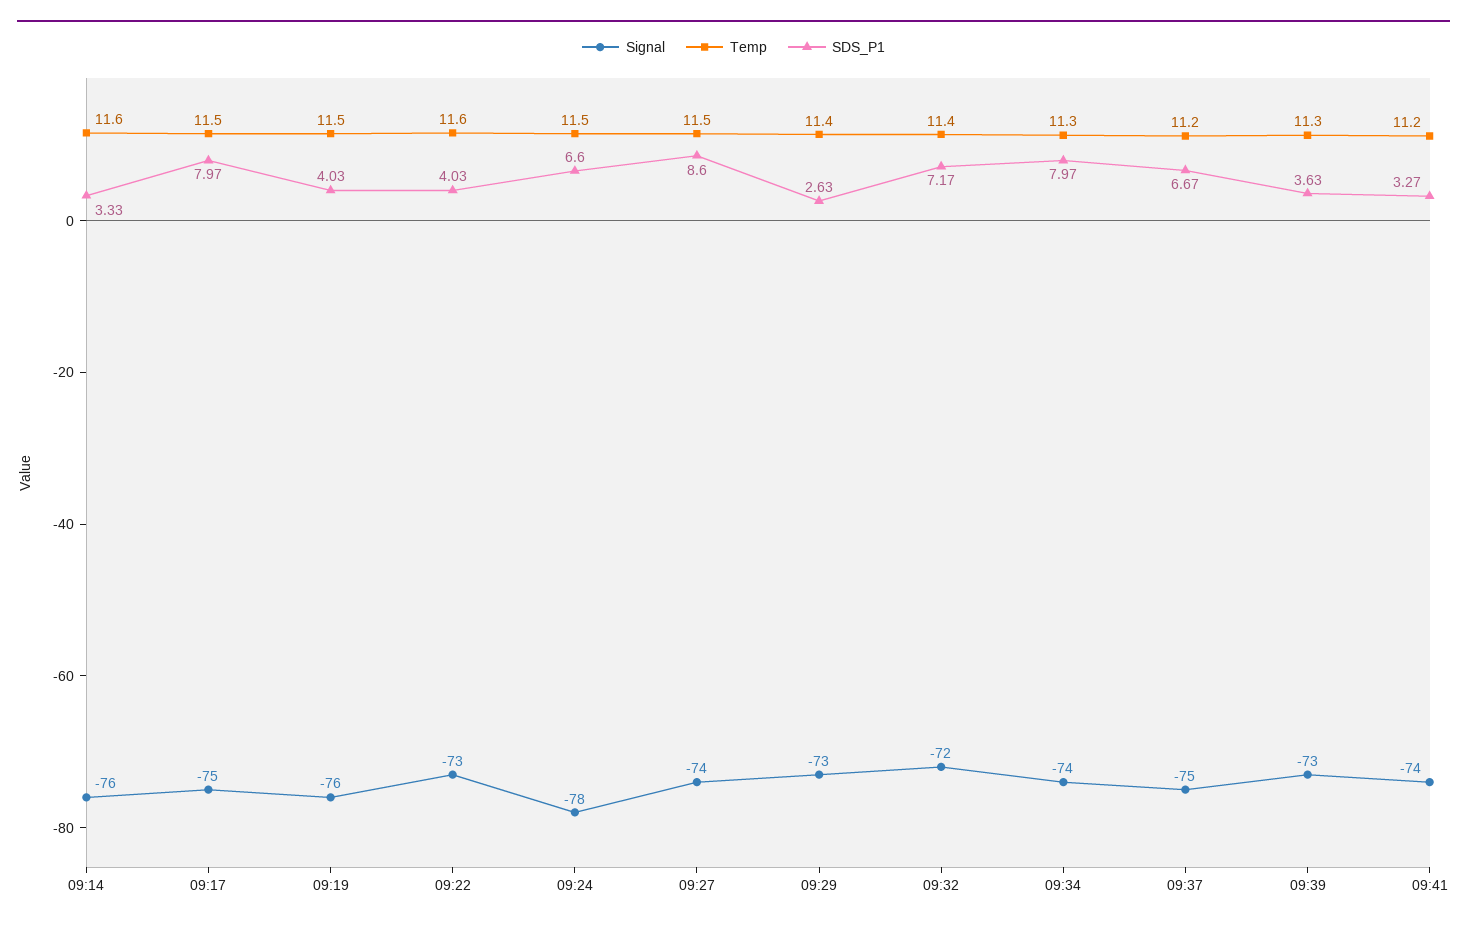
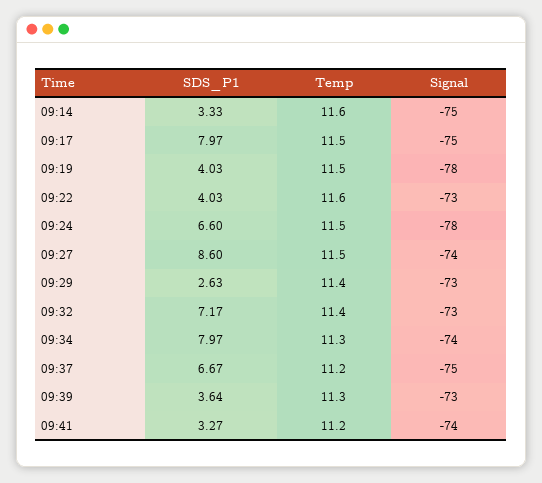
Signal, 09:14: -76 -> -75
Signal, 09:19: -76 -> -78
Signal, 09:32: -72 -> -73
SDS_P1, 09:39: 3.63 -> 3.64

